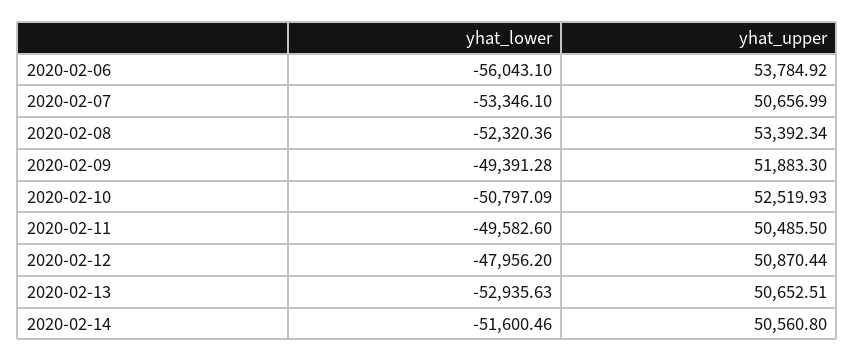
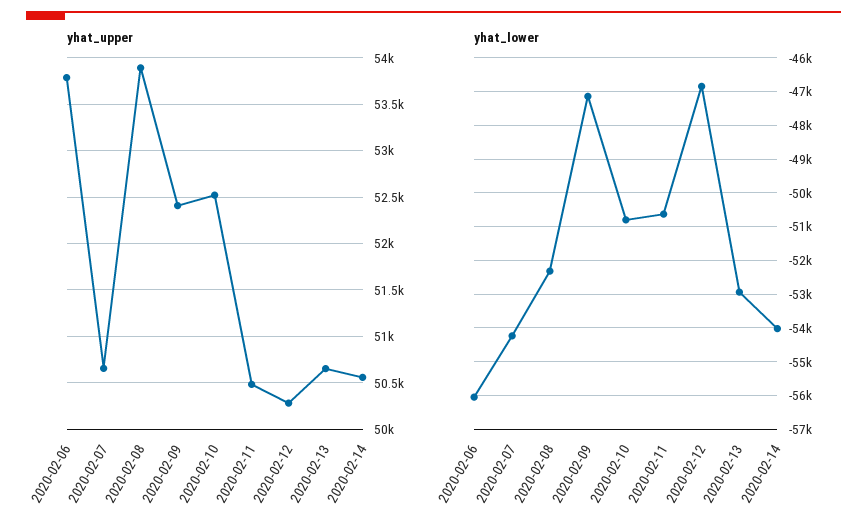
yhat_lower, 2020-02-07: -53346.1 -> -54200
yhat_upper, 2020-02-08: 53392.34 -> 53900
yhat_lower, 2020-02-09: -49391.28 -> -47200
yhat_upper, 2020-02-09: 51883.3 -> 52400
yhat_lower, 2020-02-11: -49582.6 -> -50600
yhat_lower, 2020-02-12: -47956.2 -> -46800
yhat_upper, 2020-02-12: 50870.44 -> 50300
yhat_lower, 2020-02-14: -51600.46 -> -54000

